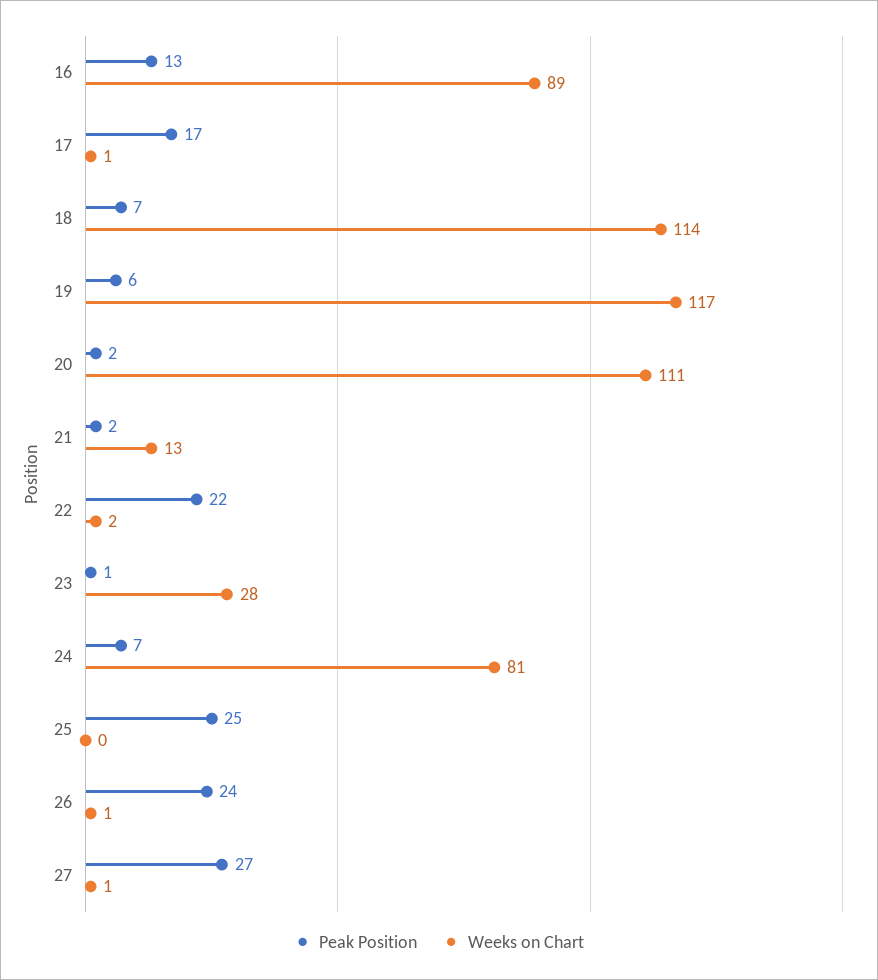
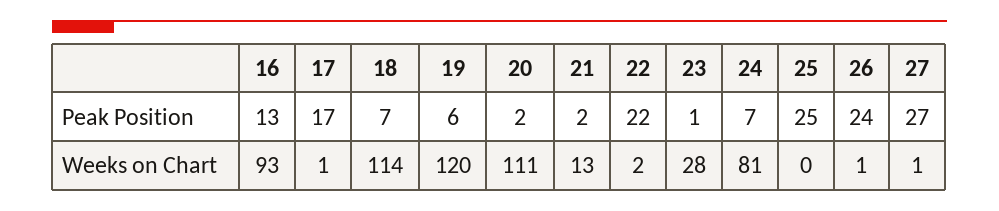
Weeks on Chart, 16: 89 -> 93
Weeks on Chart, 19: 117 -> 120

